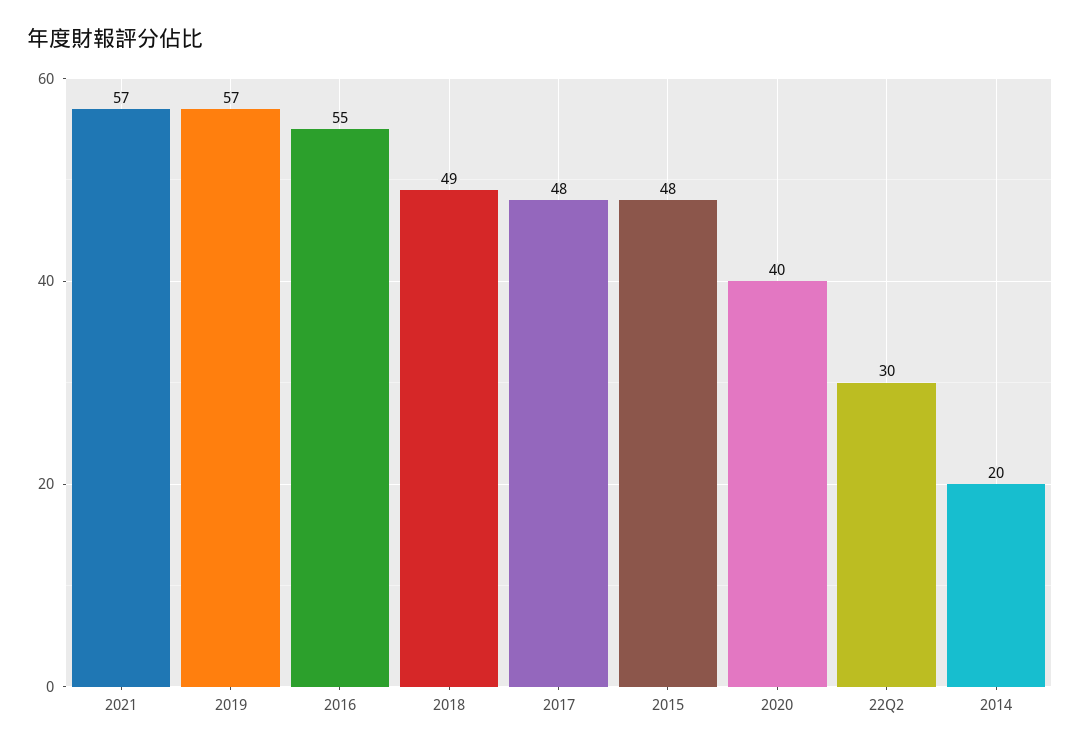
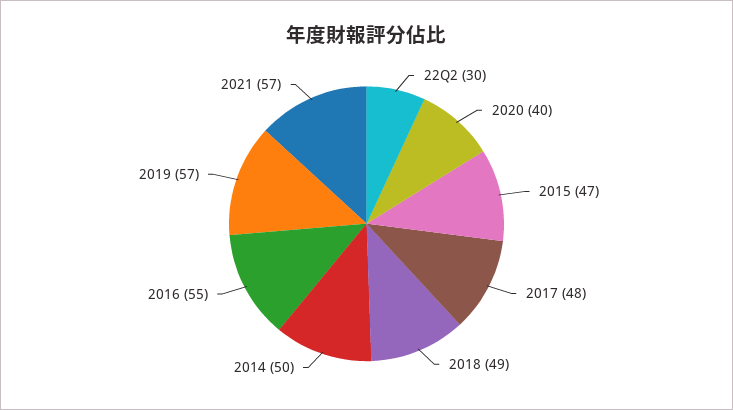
2015: 48 -> 47
2014: 20 -> 50

